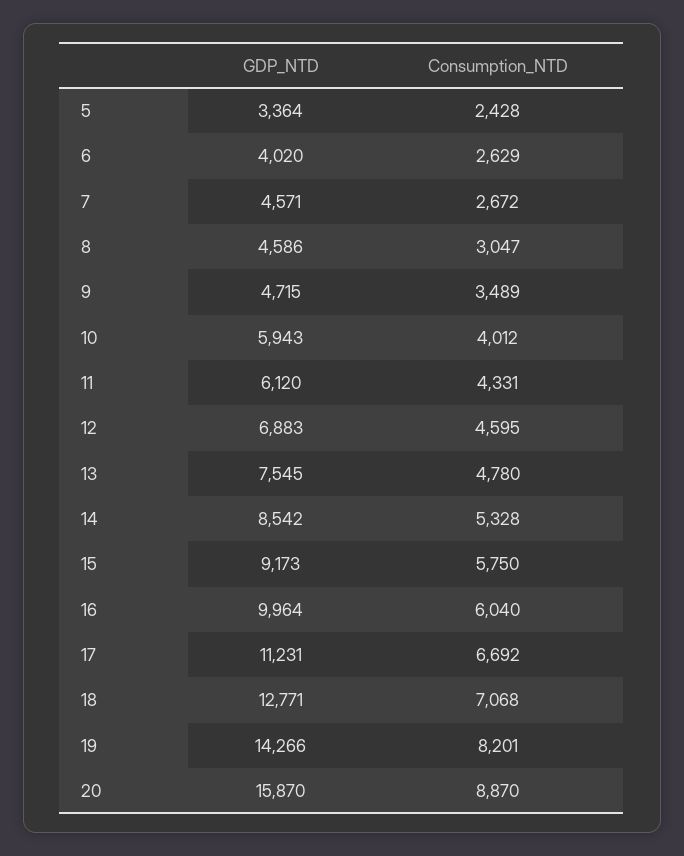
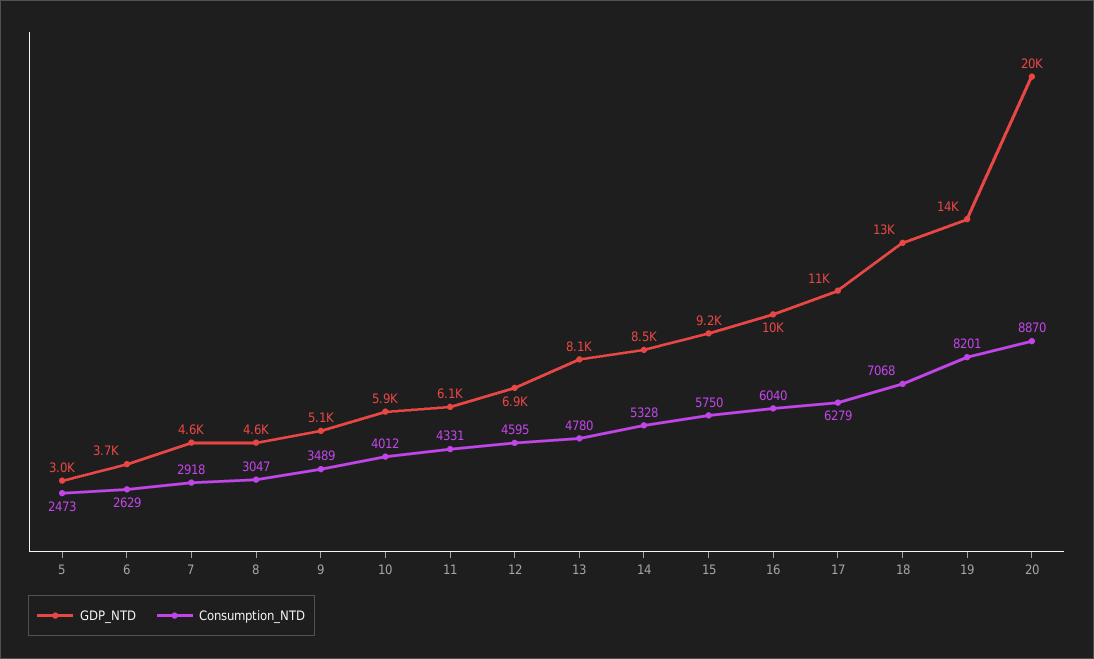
GDP_NTD, 5: 3364 -> 3000
Consumption_NTD, 5: 2428 -> 2473
GDP_NTD, 6: 4020 -> 3700
Consumption_NTD, 7: 2672 -> 2918
GDP_NTD, 9: 4715 -> 5100
GDP_NTD, 13: 7545 -> 8100
Consumption_NTD, 17: 6692 -> 6279
GDP_NTD, 20: 15870 -> 20000

